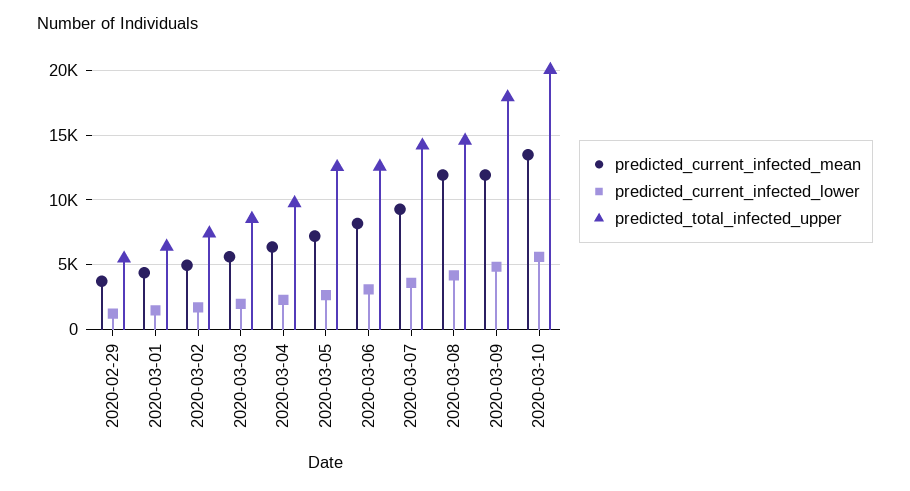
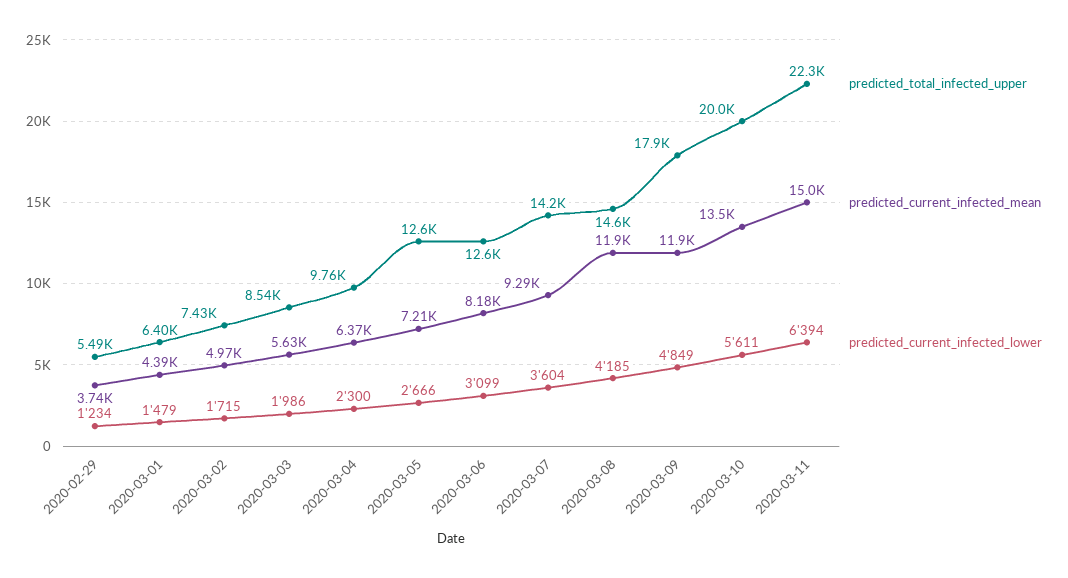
predicted_total_infected_upper, 2020-03-11: none -> 22300
predicted_current_infected_mean, 2020-03-11: none -> 15000
predicted_current_infected_lower, 2020-03-11: none -> 6394

